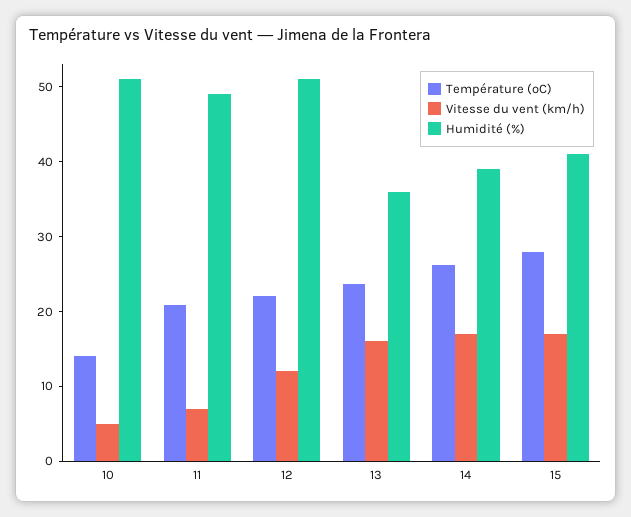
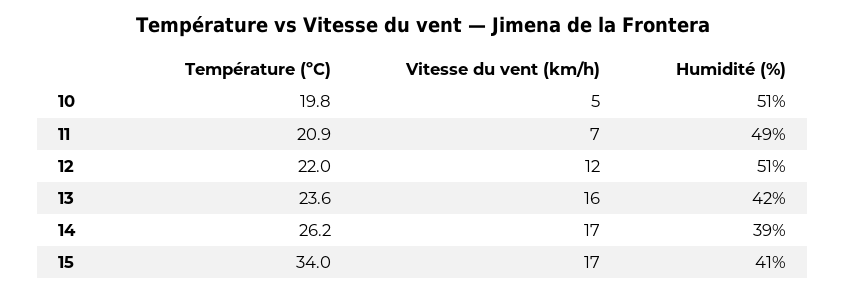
Température (ºC), 10: 14 -> 19.8
Humidité (%), 13: 36 -> 42
Température (ºC), 15: 28 -> 34

